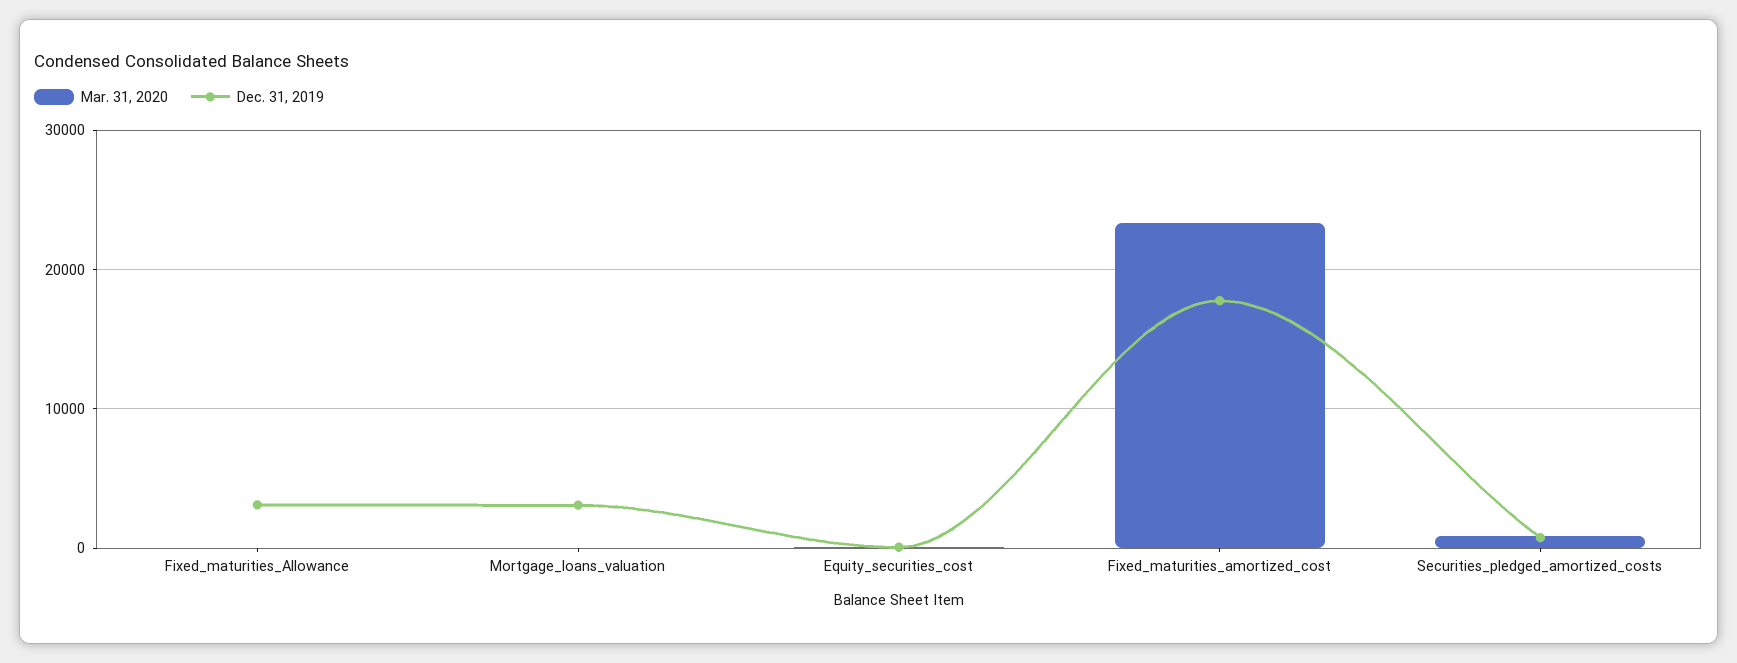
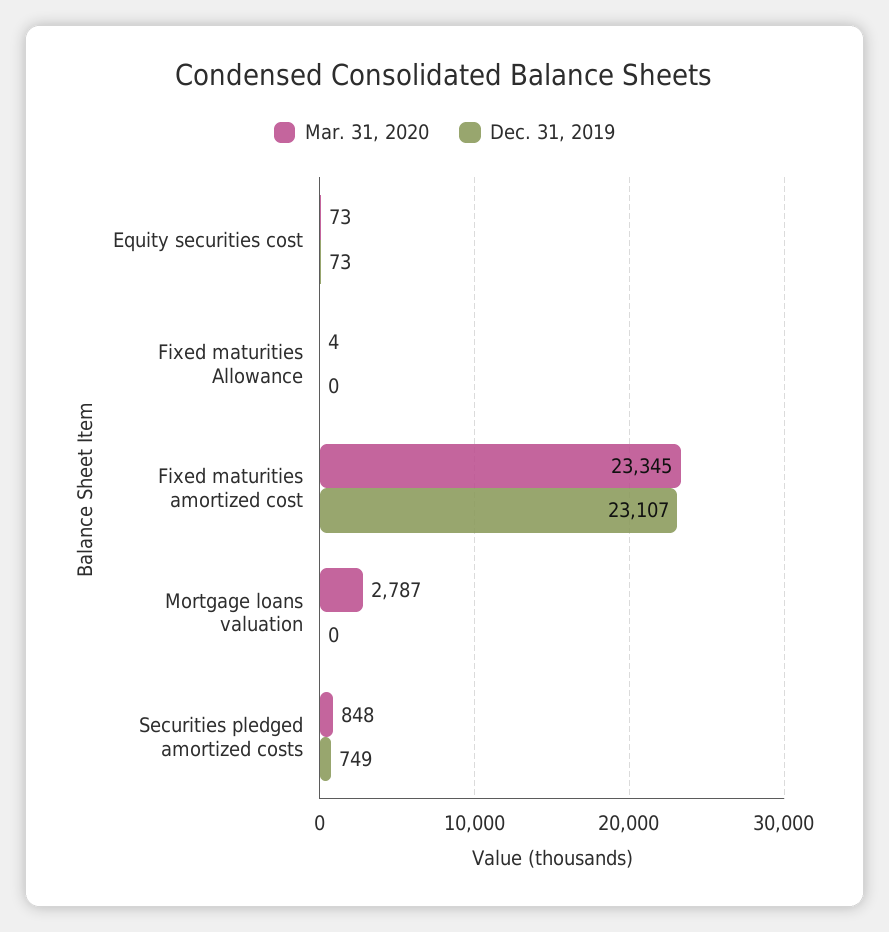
Dec. 31, 2019, Fixed_maturities_Allowance: 3000 -> 0
Mar. 31, 2020, Mortgage_loans_valuation: 0 -> 2787
Dec. 31, 2019, Mortgage_loans_valuation: 3000 -> 0
Dec. 31, 2019, Fixed_maturities_amortized_cost: 18000 -> 23107

